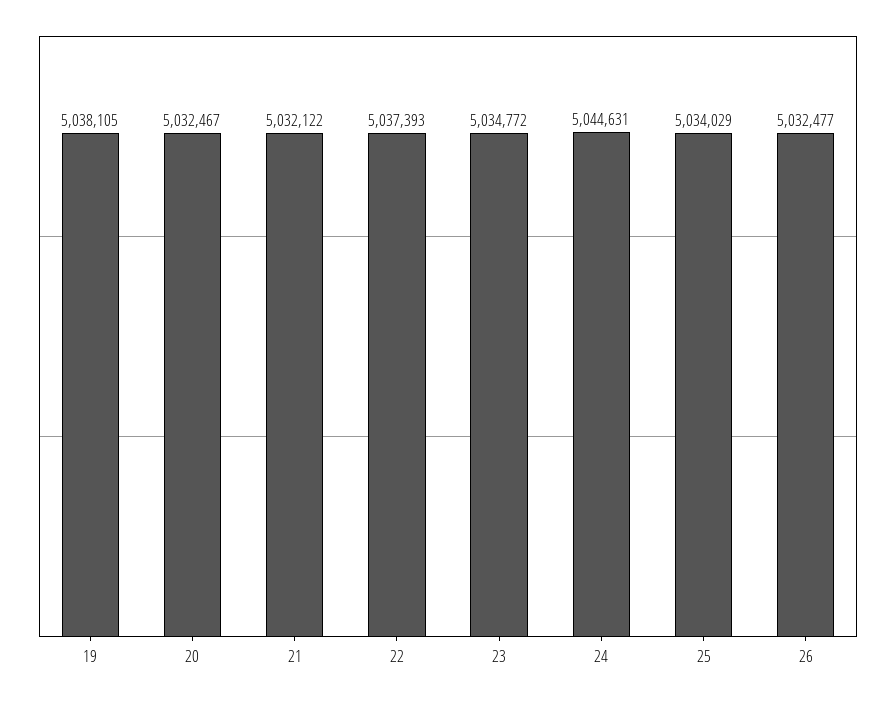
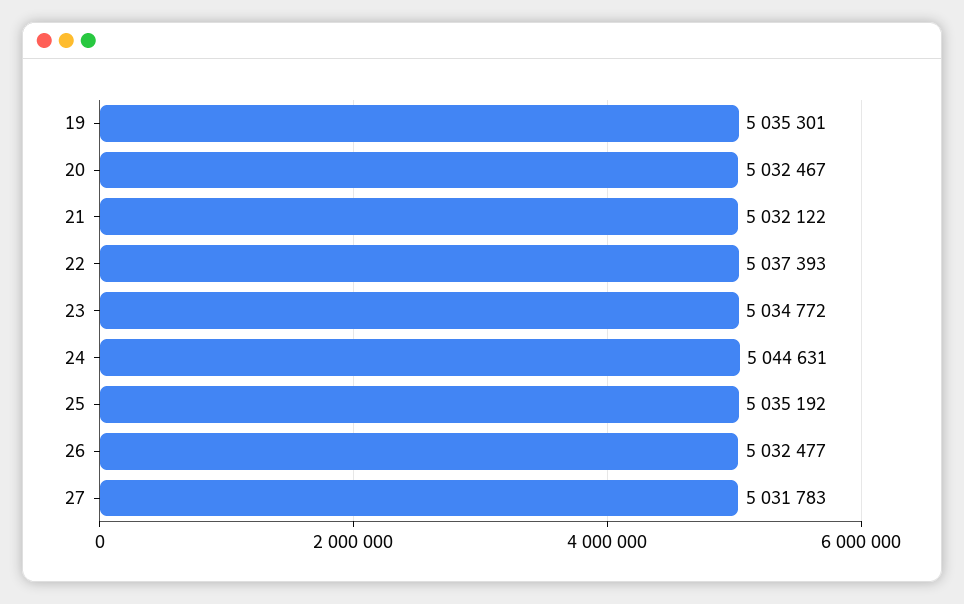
19: 5038105 -> 5035301
25: 5034029 -> 5035192
27: none -> 5031783

